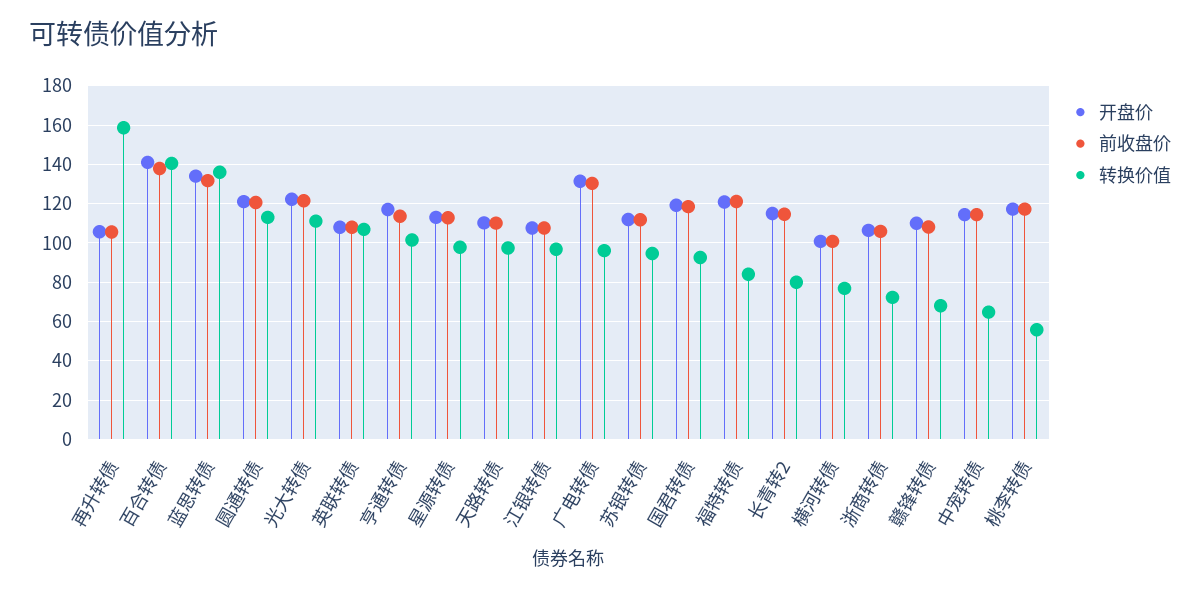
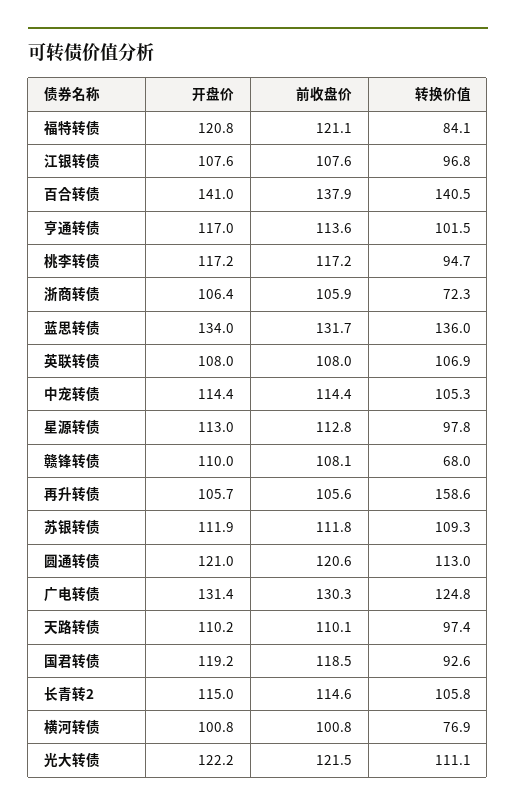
转换价值, 广电转债: 95 -> 124.8
转换价值, 苏银转债: 95 -> 109.3
转换价值, 长青转2: 80 -> 105.8
转换价值, 中宠转债: 65 -> 105.3
转换价值, 桃李转债: 55 -> 94.7

